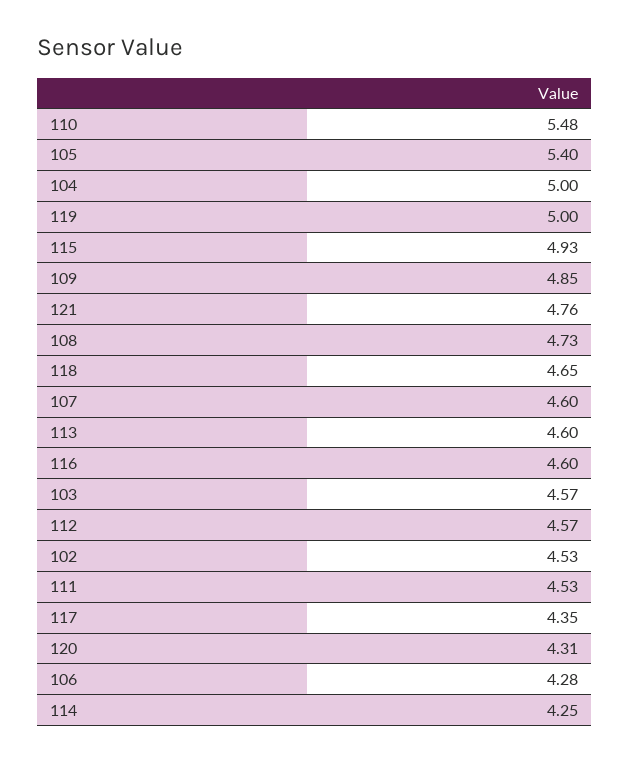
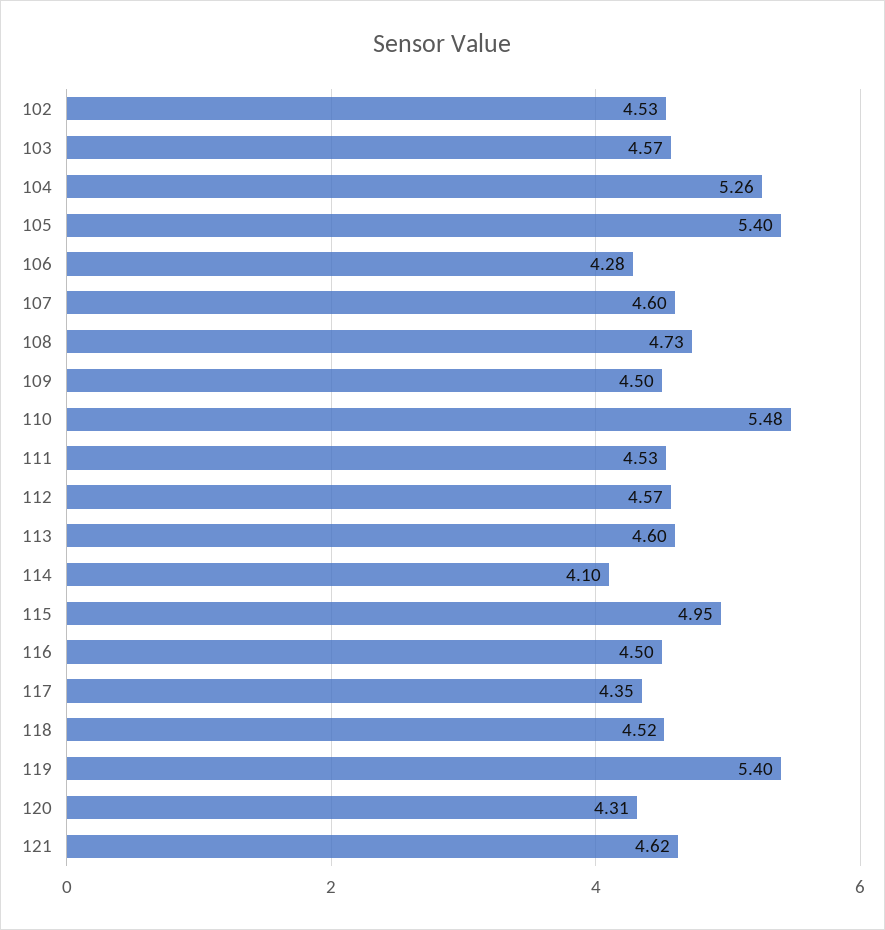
104: 5 -> 5.26
119: 5 -> 5.4
115: 4.93 -> 4.95
109: 4.85 -> 4.5
121: 4.76 -> 4.62
118: 4.65 -> 4.52
116: 4.6 -> 4.5
114: 4.25 -> 4.1

